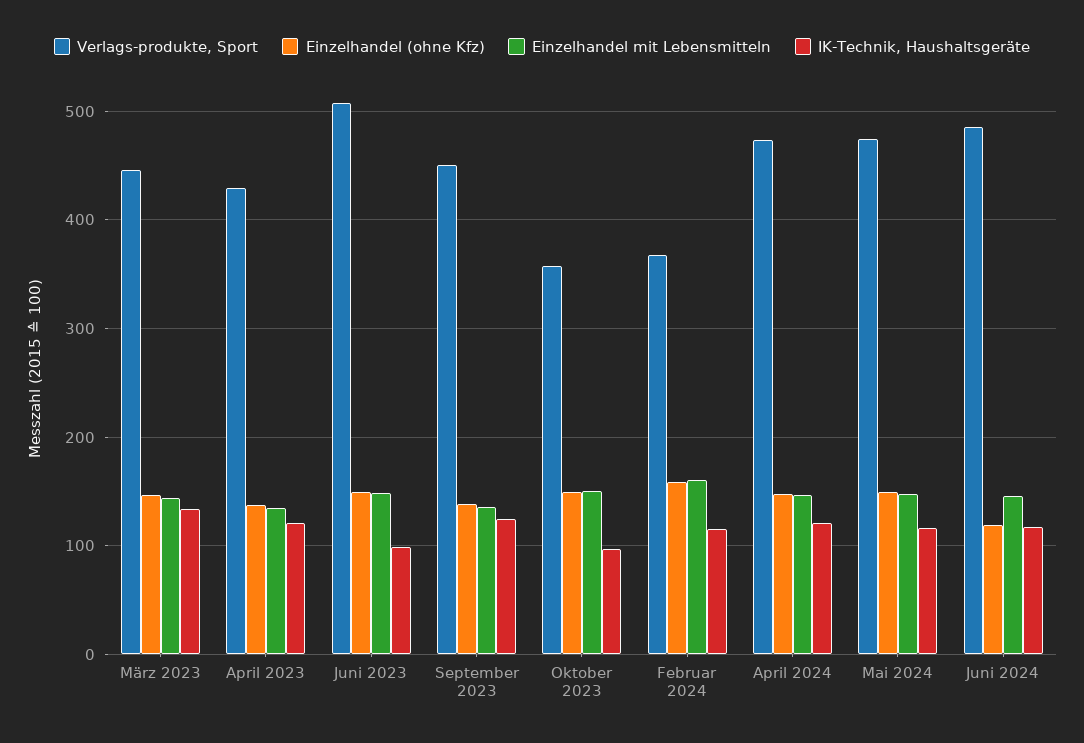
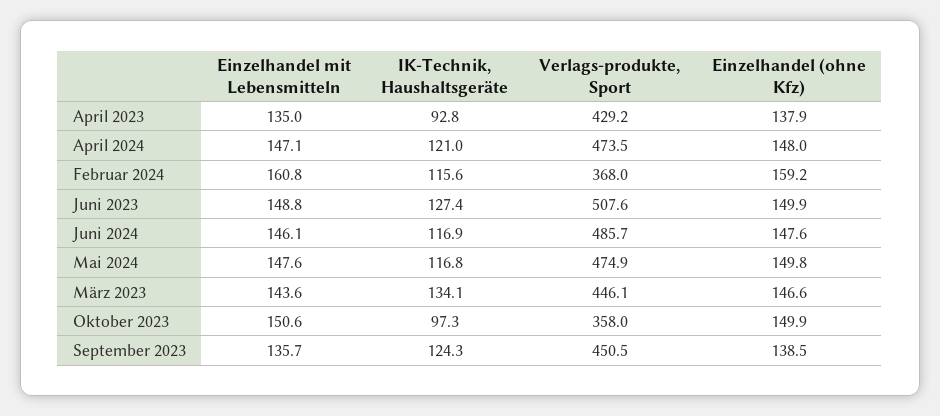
IK-Technik, Haushaltsgeräte, April 2023: 120 -> 92.8
IK-Technik, Haushaltsgeräte, Juni 2023: 100 -> 127.4
Einzelhandel (ohne Kfz), Juni 2024: 120 -> 147.6

